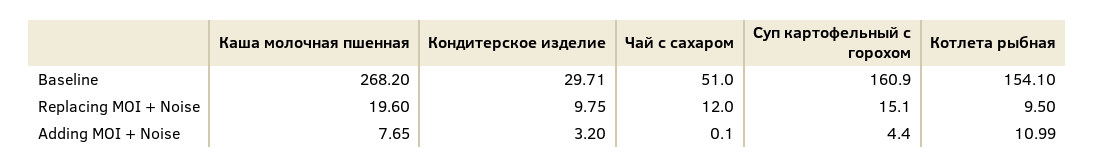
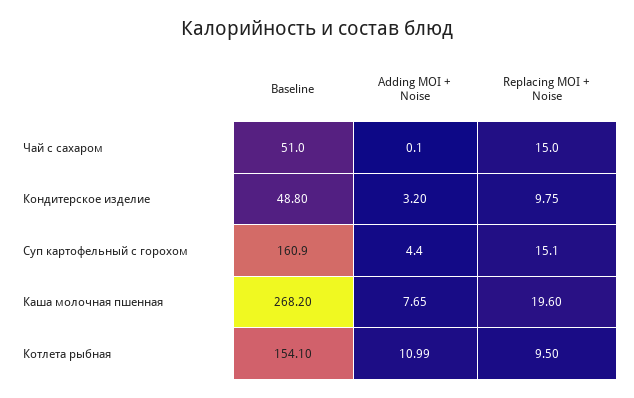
Кондитерское изделие, Baseline: 29.71 -> 48.8
Чай с сахаром, Replacing MOI + Noise: 12 -> 15

